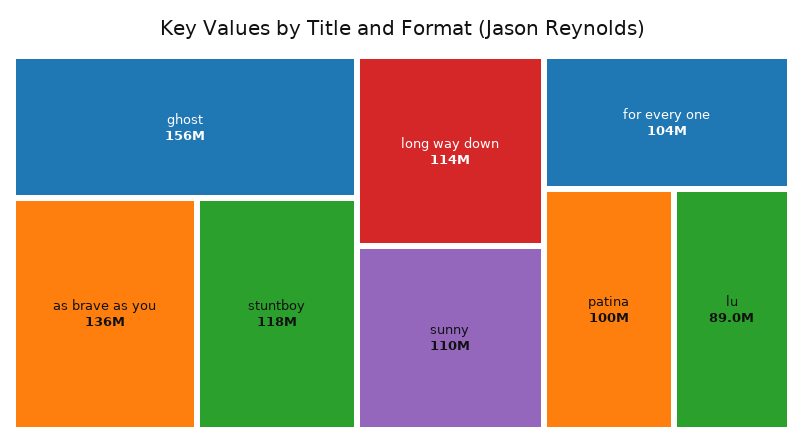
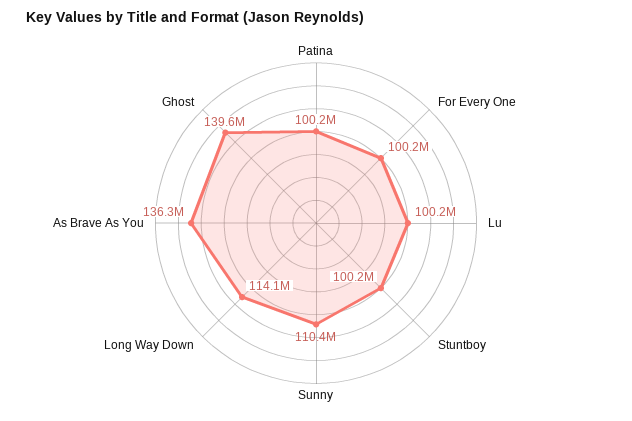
ghost: 156000000 -> 139600000
stuntboy: 118000000 -> 100200000
for every one: 104000000 -> 100200000
lu: 89000000 -> 100200000

